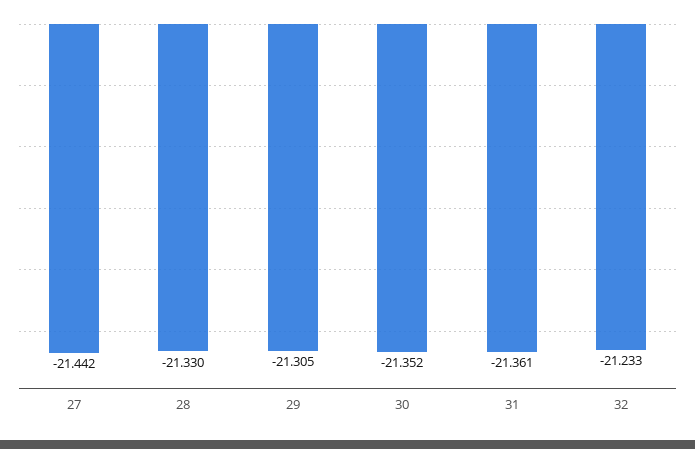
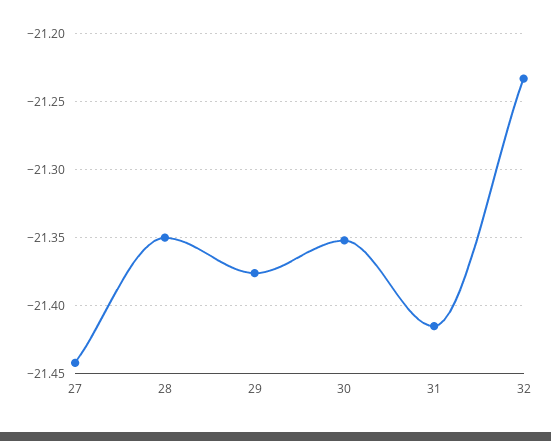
28: -21.33 -> -21.35
29: -21.305 -> -21.375
31: -21.361 -> -21.415

